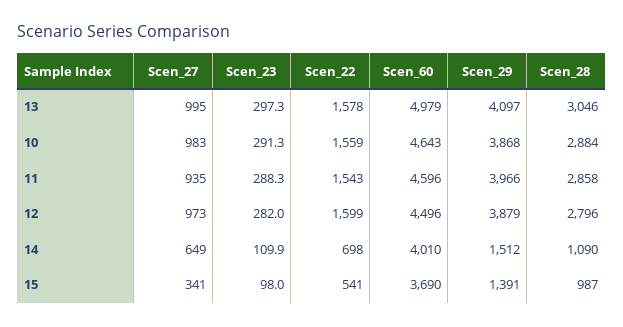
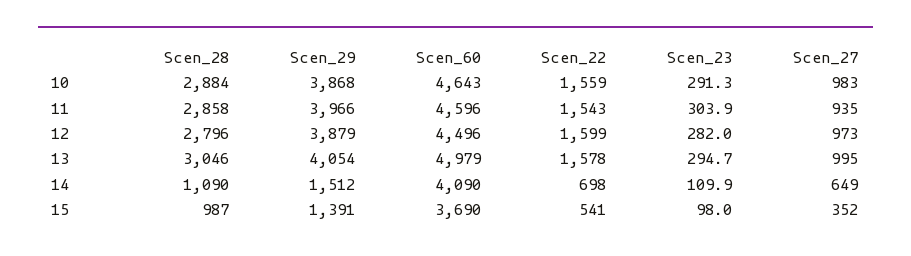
Scen_23, 13: 297.3 -> 294.7
Scen_29, 13: 4097 -> 4054
Scen_23, 11: 288.3 -> 303.9
Scen_60, 14: 4010 -> 4090
Scen_27, 15: 341 -> 352

